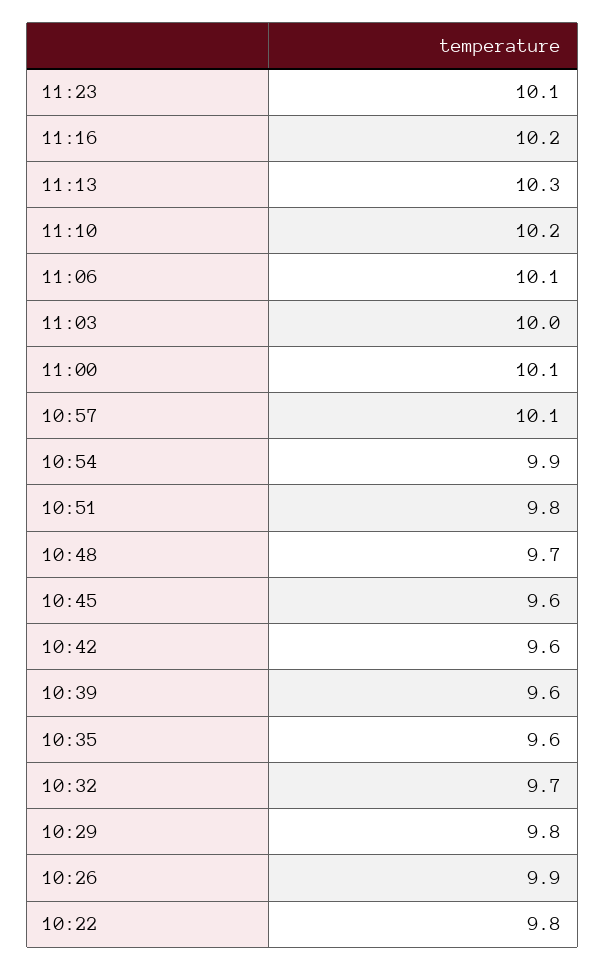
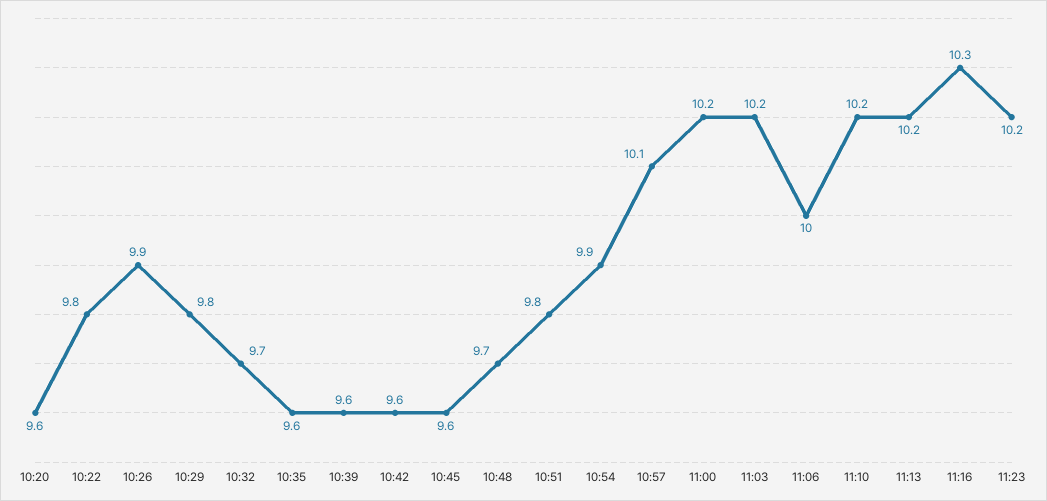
11:23: 10.1 -> 10.2
11:16: 10.2 -> 10.3
11:13: 10.3 -> 10.2
11:06: 10.1 -> 10
11:03: 10 -> 10.2
11:00: 10.1 -> 10.2
10:20: none -> 9.6

